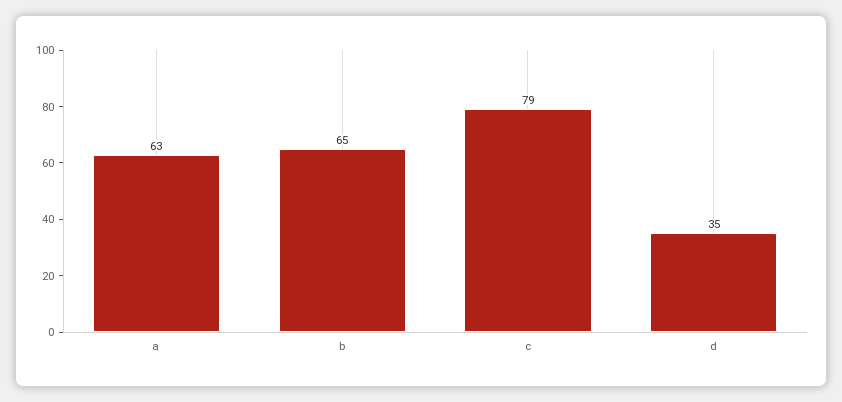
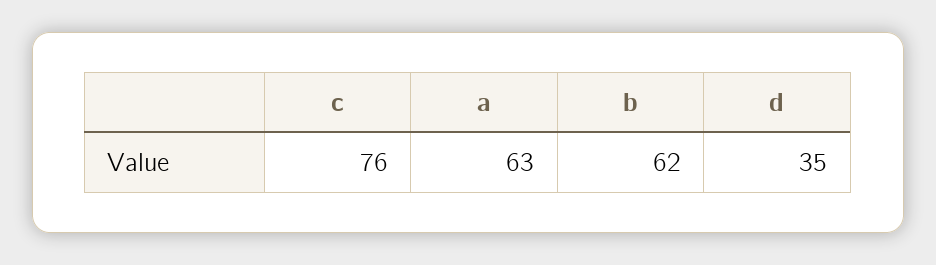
b: 65 -> 62
c: 79 -> 76

